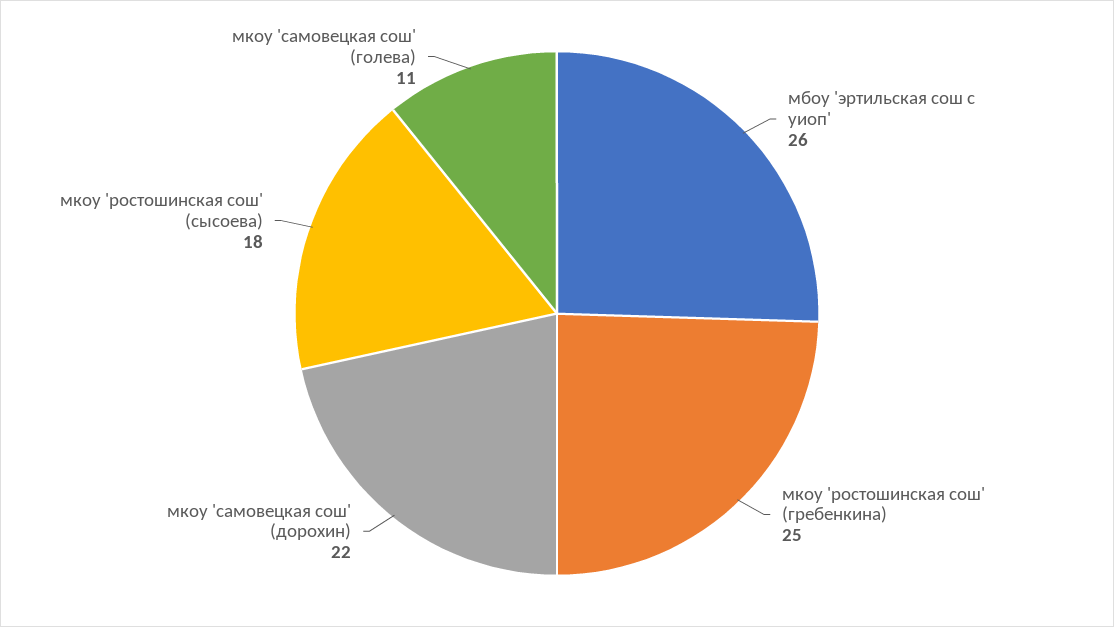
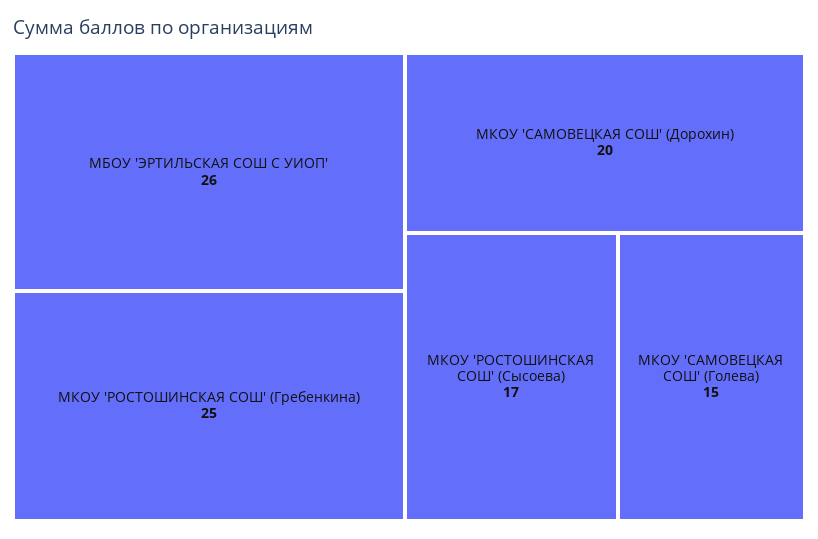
мкоу 'самовецкая сош' (дорохин): 22 -> 20
мкоу 'ростошинская сош' (сысоева): 18 -> 17
мкоу 'самовецкая сош' (голева): 11 -> 15

